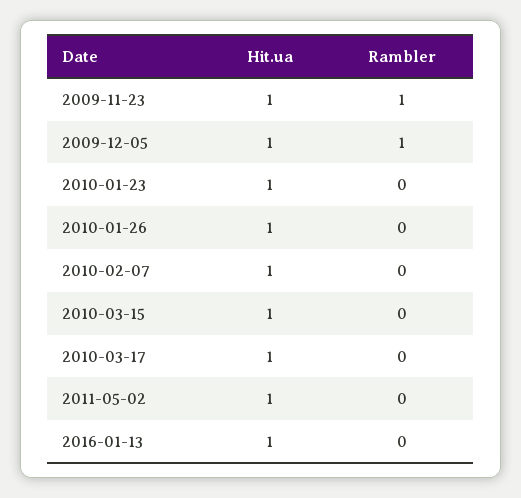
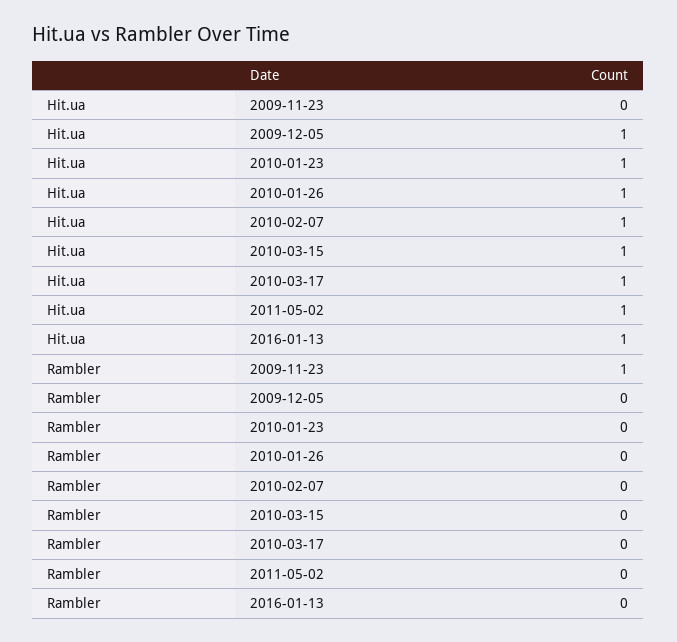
Hit.ua, 2009-11-23: 1 -> 0
Rambler, 2009-12-05: 1 -> 0

